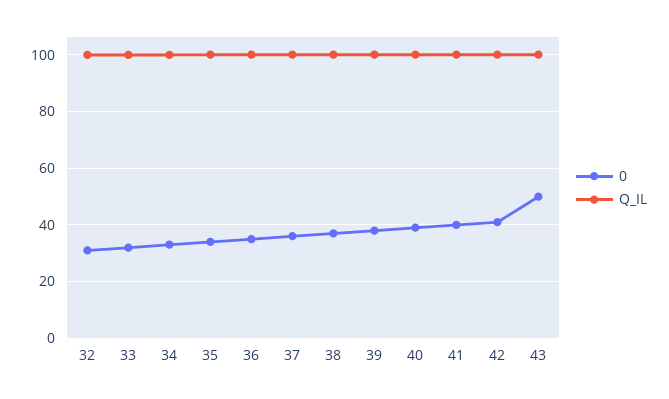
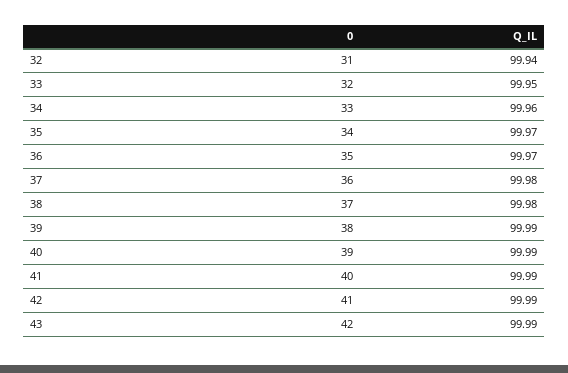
0, 43: 50 -> 42

